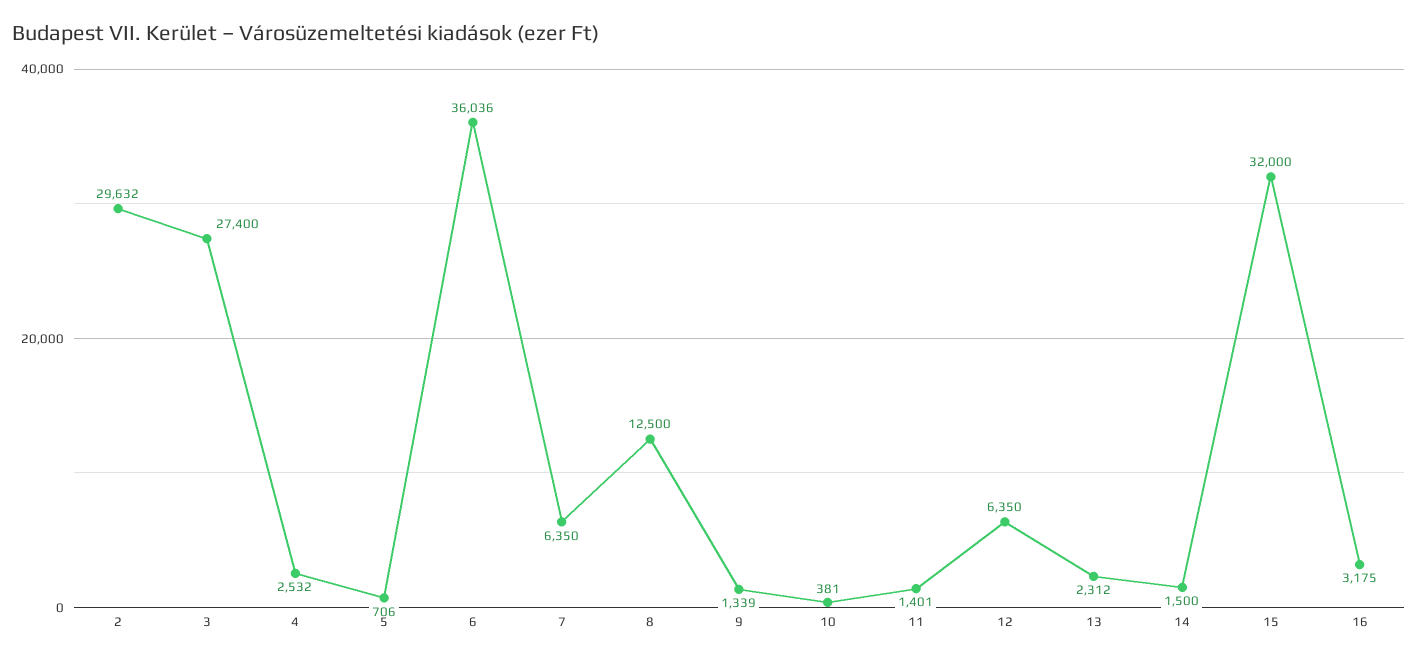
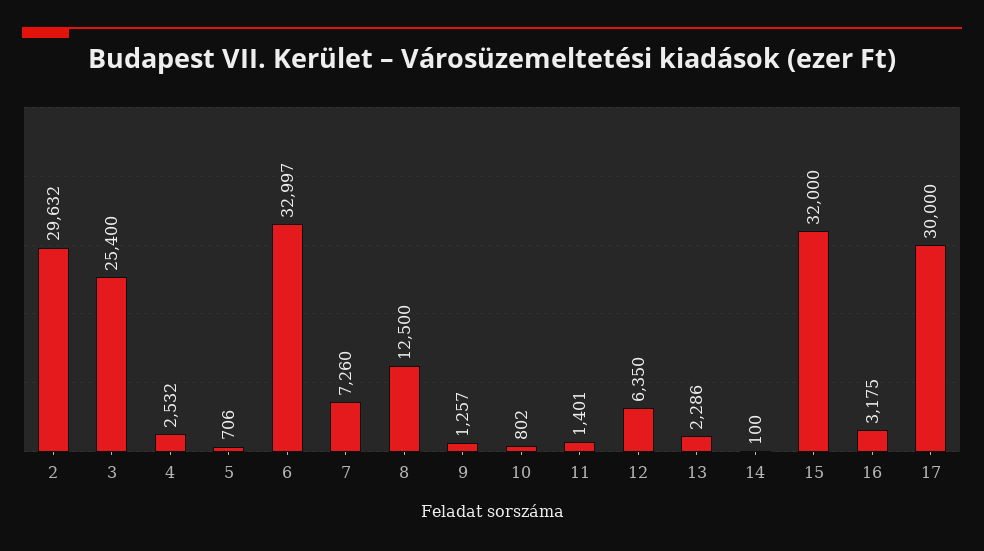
3: 27400 -> 25400
6: 36036 -> 32997
7: 6350 -> 7260
9: 1339 -> 1257
10: 381 -> 802
13: 2312 -> 2286
14: 1500 -> 100
17: none -> 30000

